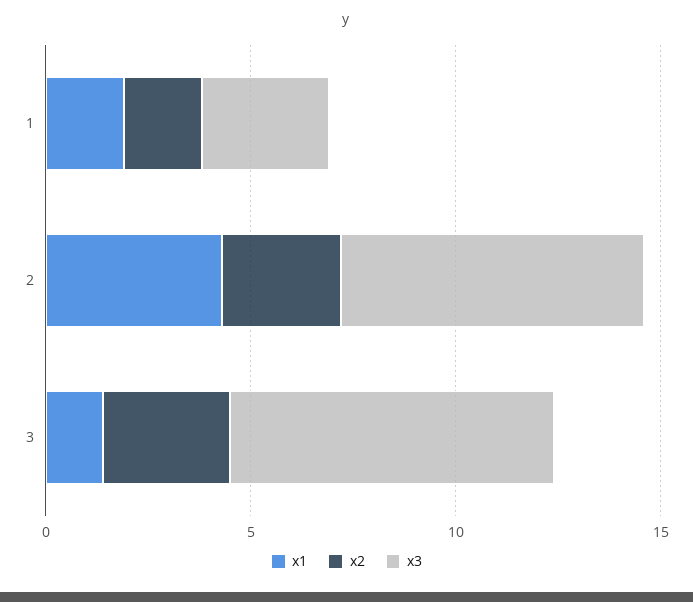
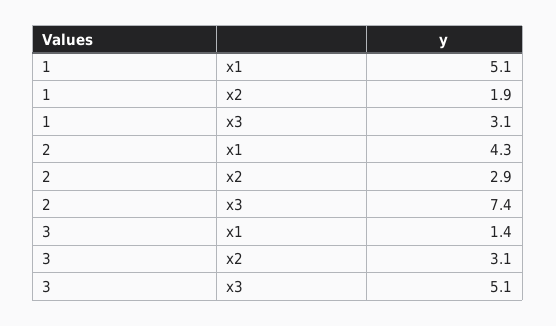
x1, 1: 2 -> 5.1
x3, 3: 8 -> 5.1

